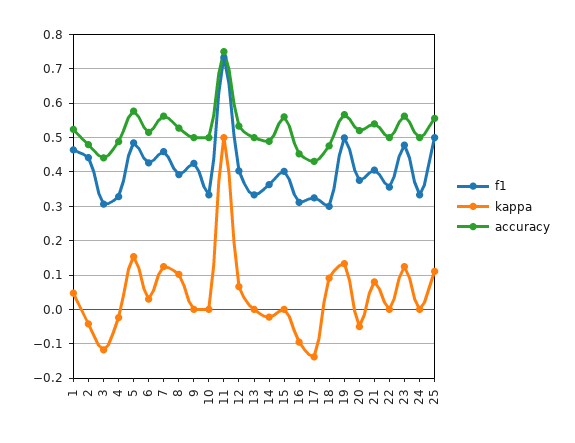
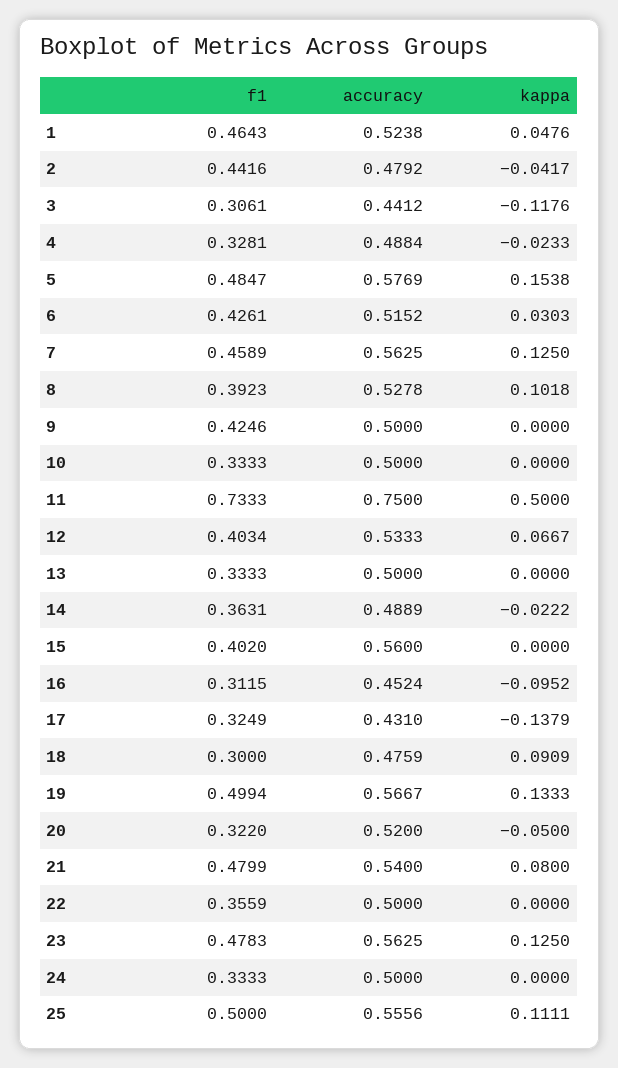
f1, 20: 0.38 -> 0.322
f1, 21: 0.4 -> 0.4799

